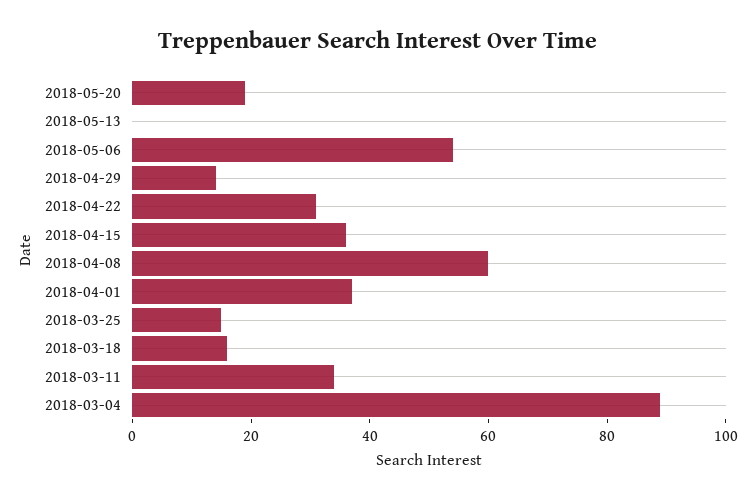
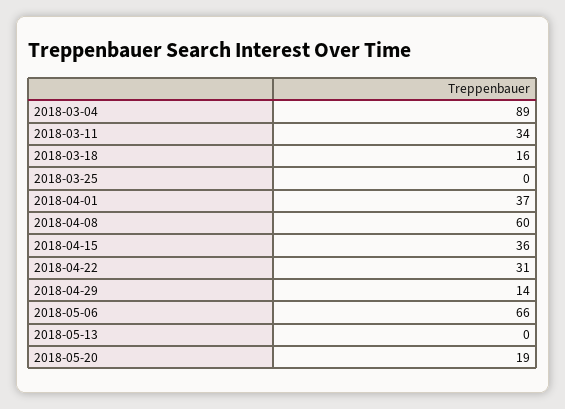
2018-05-06: 55 -> 66
2018-03-25: 15 -> 0

